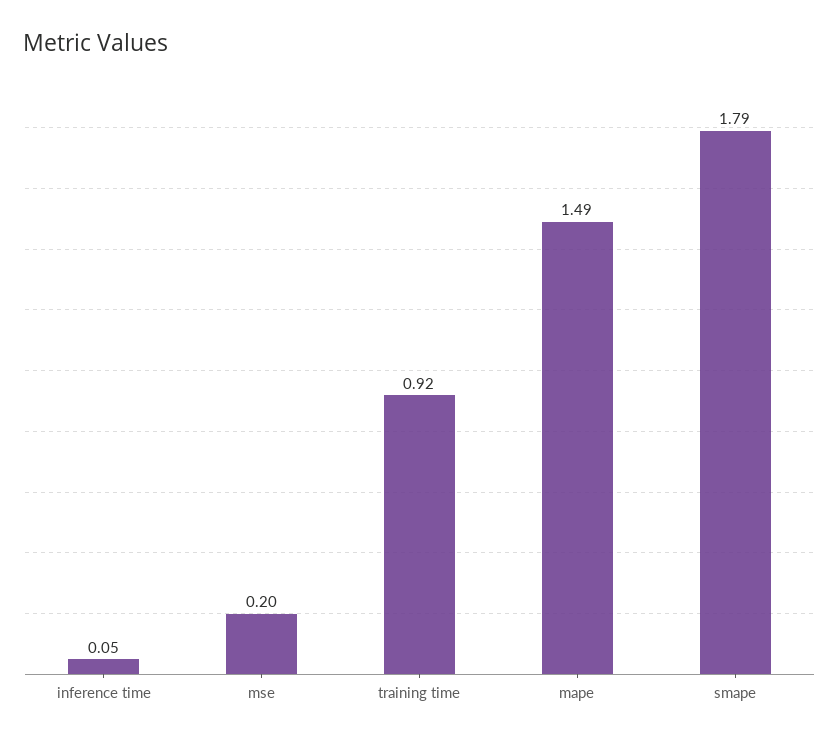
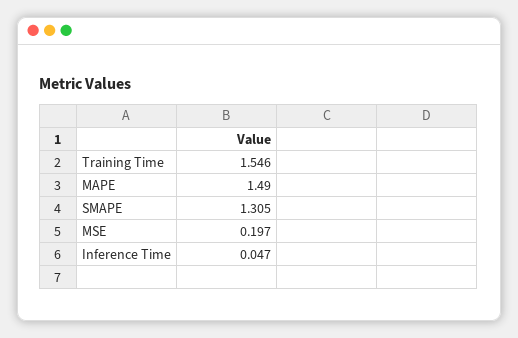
training time: 0.92 -> 1.546
smape: 1.79 -> 1.305

